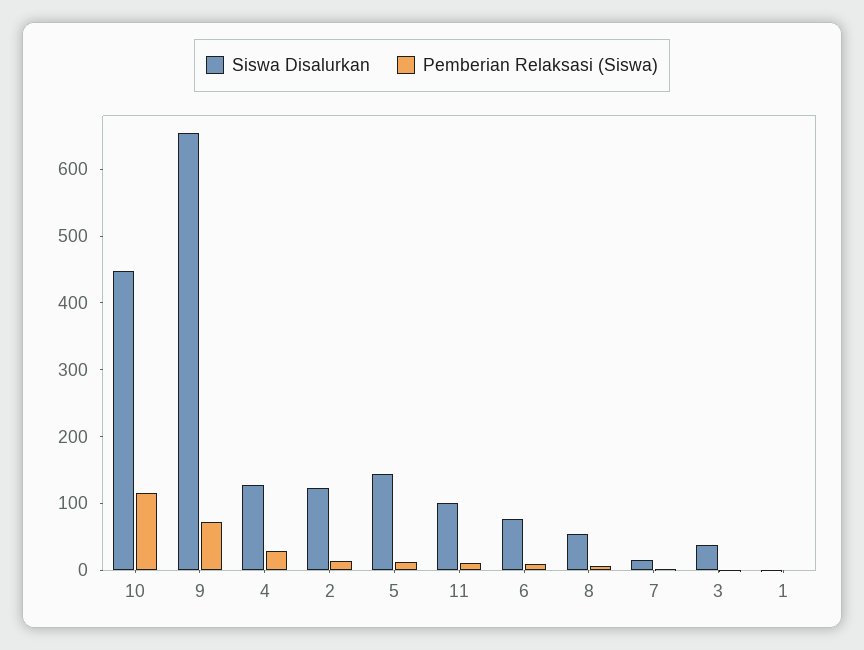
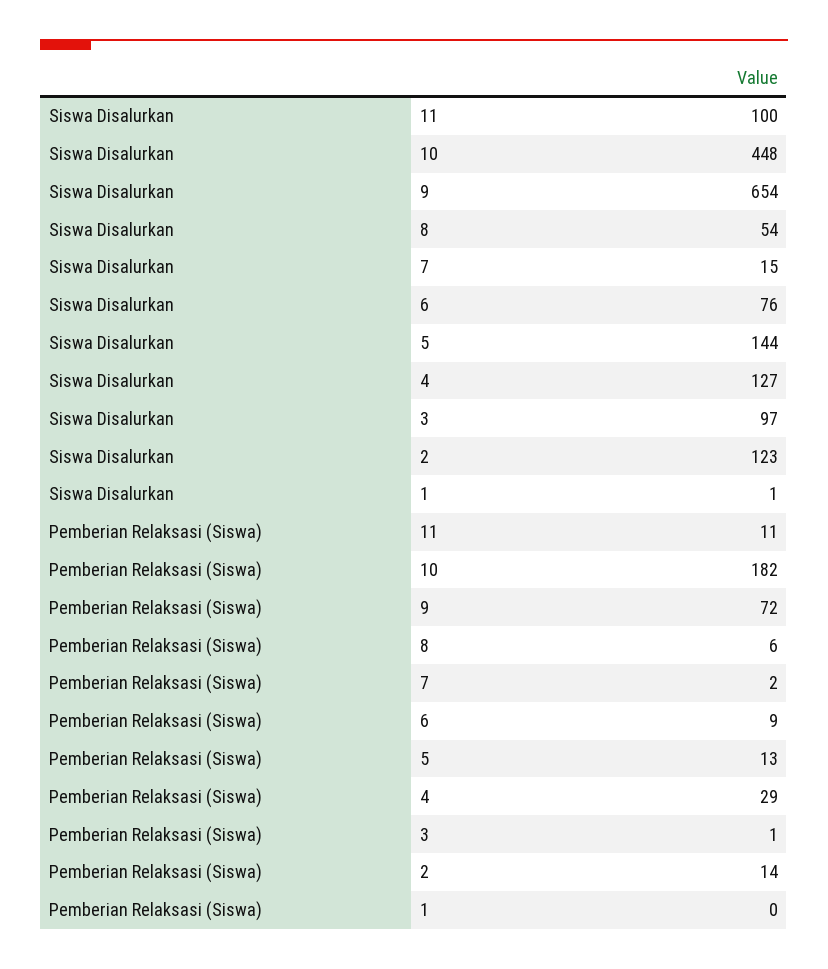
Pemberian Relaksasi (Siswa), 10: 120 -> 182
Siswa Disalurkan, 3: 40 -> 97

